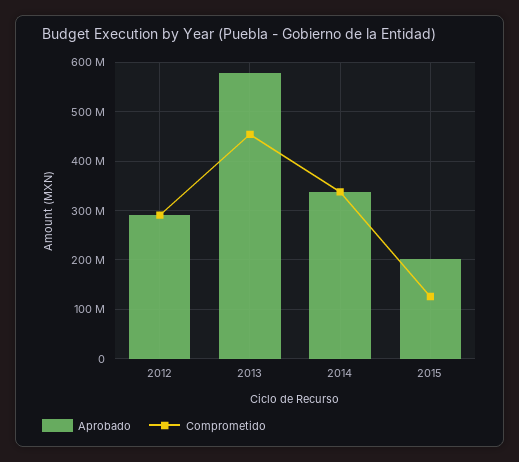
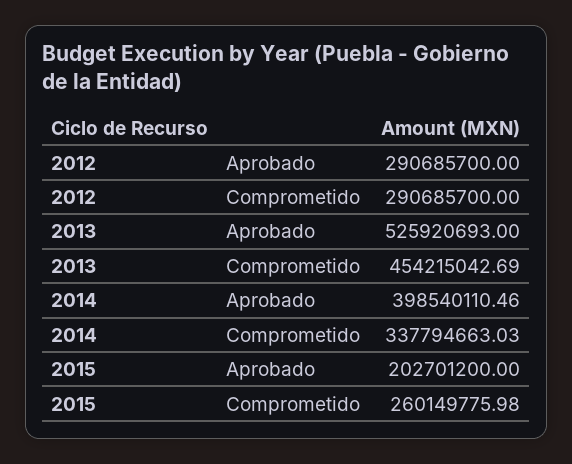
Aprobado, 2013: 580000000 -> 525920693
Aprobado, 2014: 340000000 -> 398540110.46
Comprometido, 2015: 120000000 -> 260149775.98

